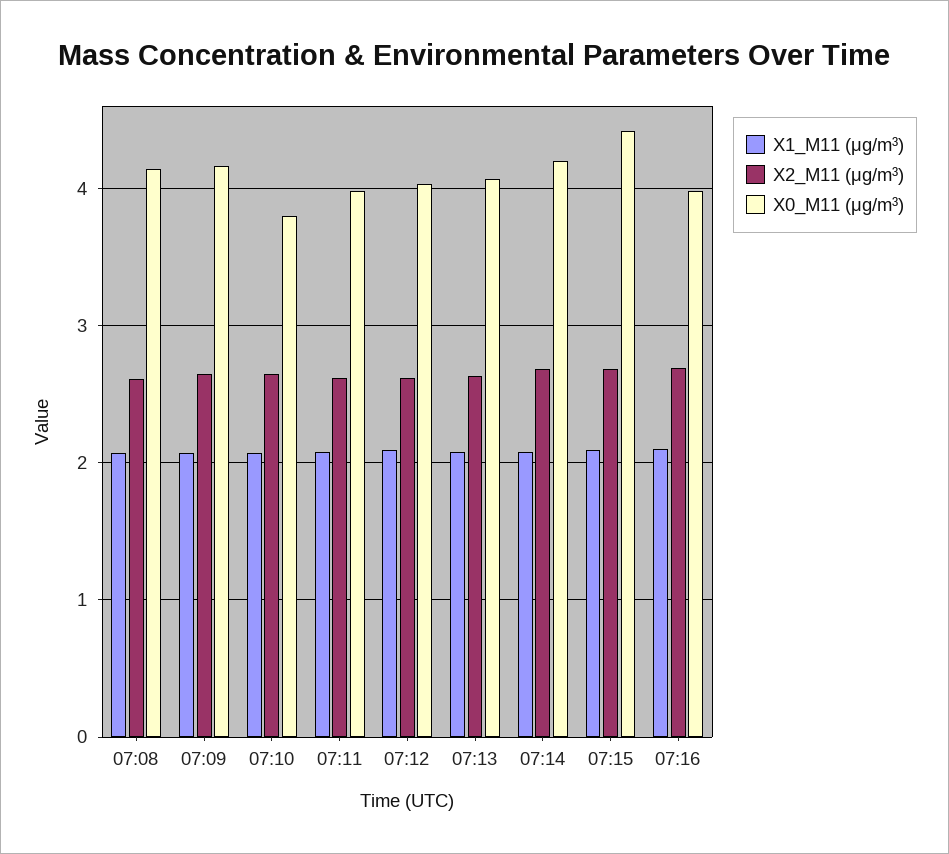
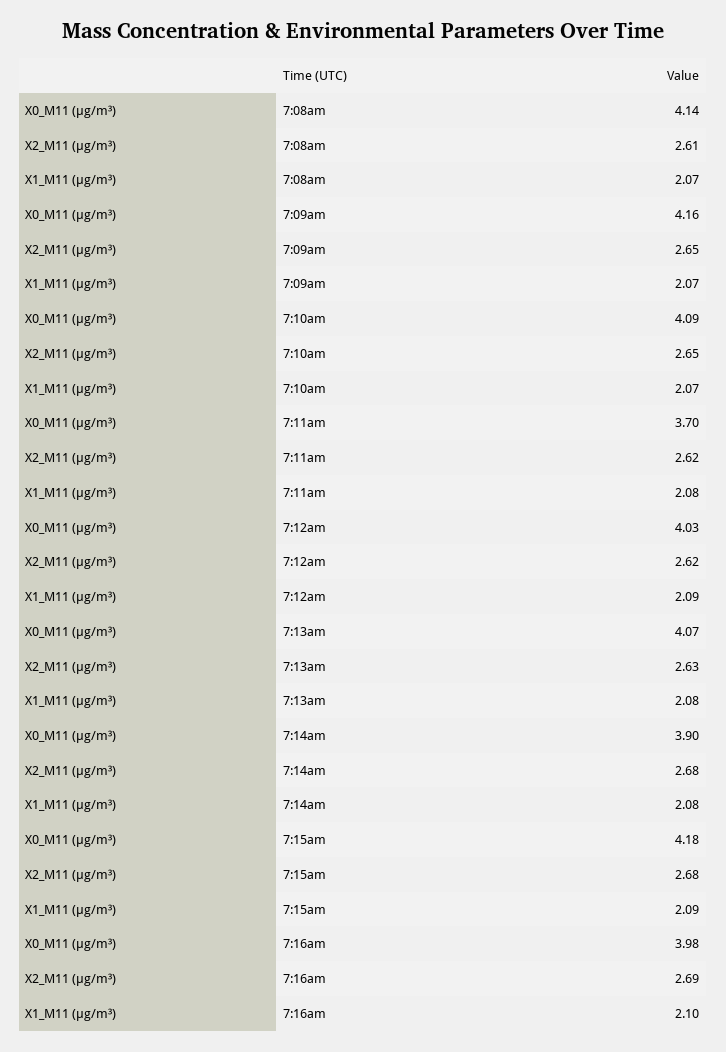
X0_M11 (μg/m³), 07:10: 3.8 -> 4.09
X0_M11 (μg/m³), 07:11: 4 -> 3.7
X0_M11 (μg/m³), 07:14: 4.2 -> 3.9
X0_M11 (μg/m³), 07:15: 4.4 -> 4.18

